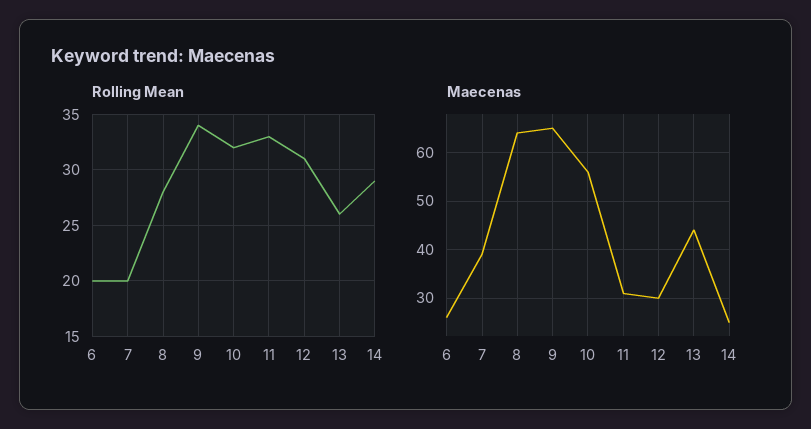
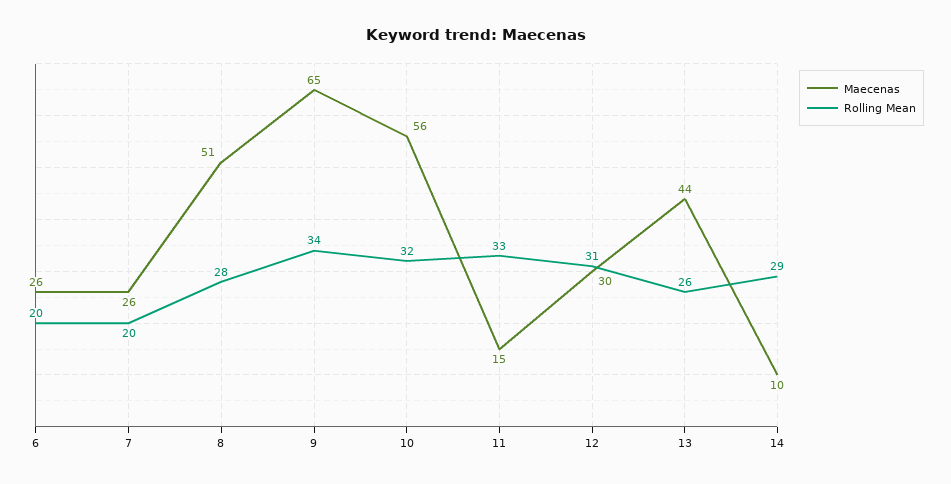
Maecenas, 7: 40 -> 26
Maecenas, 8: 65 -> 51
Maecenas, 11: 30 -> 15
Maecenas, 14: 25 -> 10

